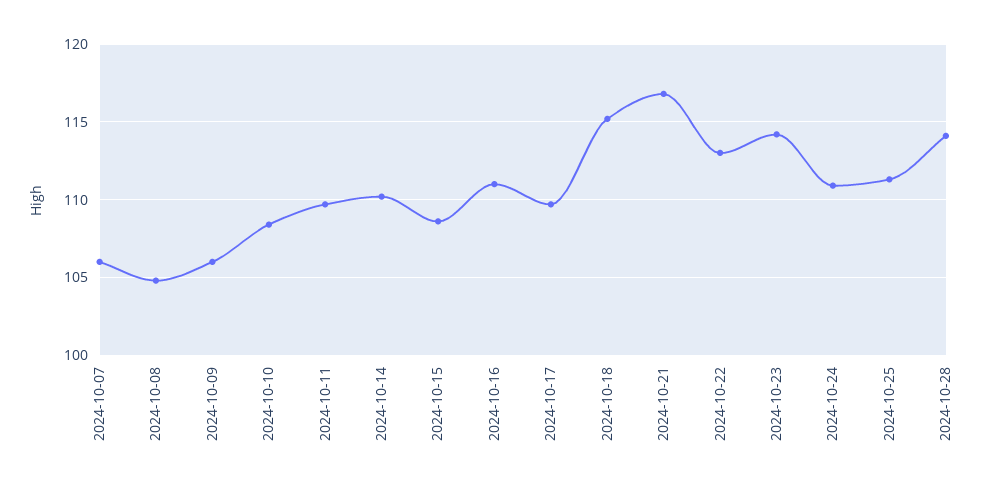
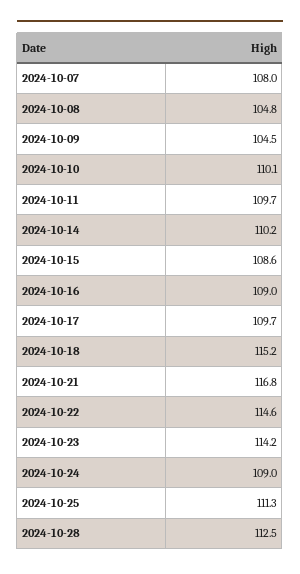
2024-10-07: 106 -> 108
2024-10-09: 106 -> 104.5
2024-10-10: 108.5 -> 110.1
2024-10-16: 111 -> 109
2024-10-22: 113 -> 114.6
2024-10-24: 111 -> 109
2024-10-28: 114 -> 112.5

